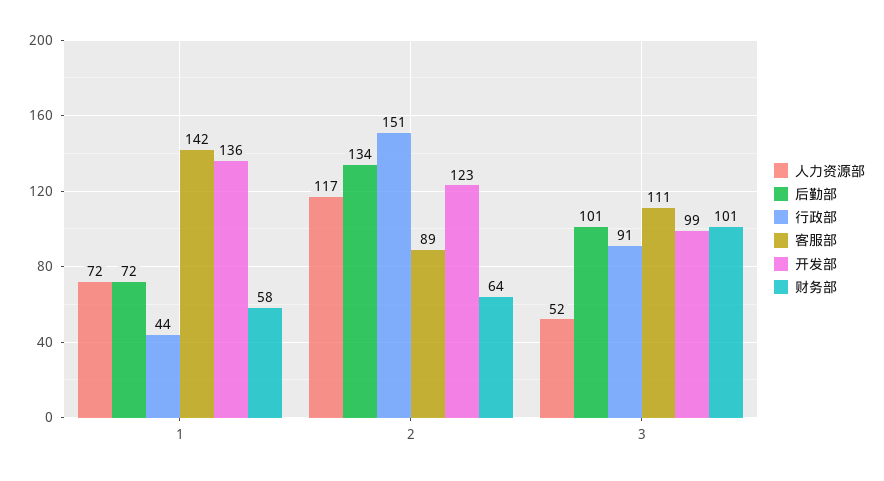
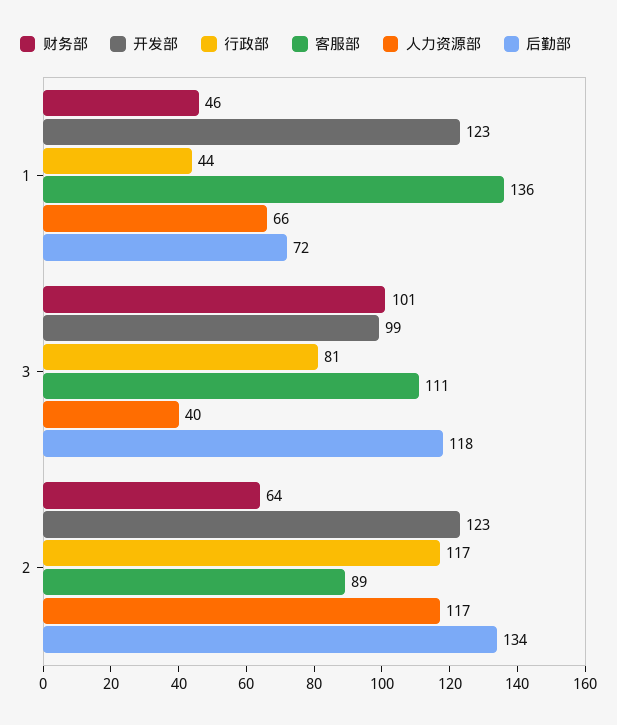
人力资源部, 1: 72 -> 66
客服部, 1: 142 -> 136
开发部, 1: 136 -> 123
财务部, 1: 58 -> 46
行政部, 2: 151 -> 117
人力资源部, 3: 52 -> 40
后勤部, 3: 101 -> 118
行政部, 3: 91 -> 81

